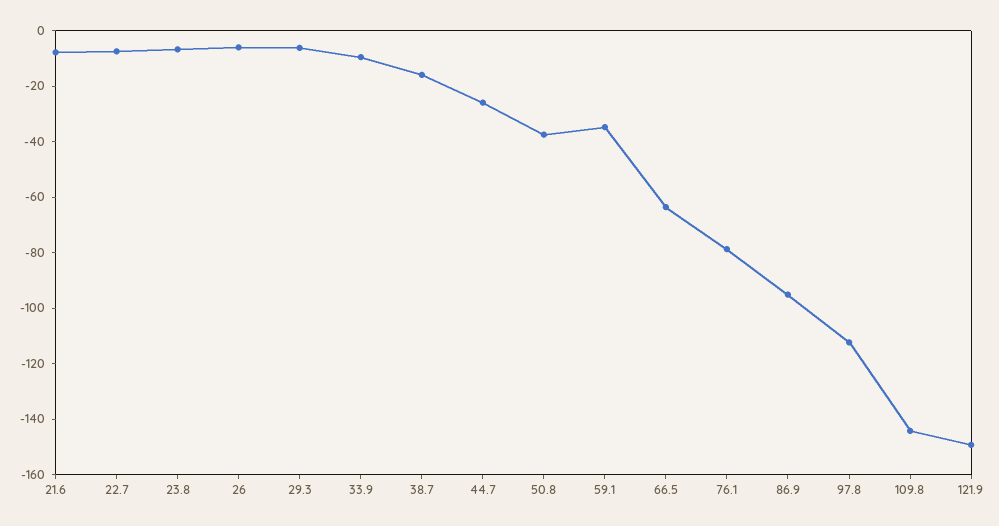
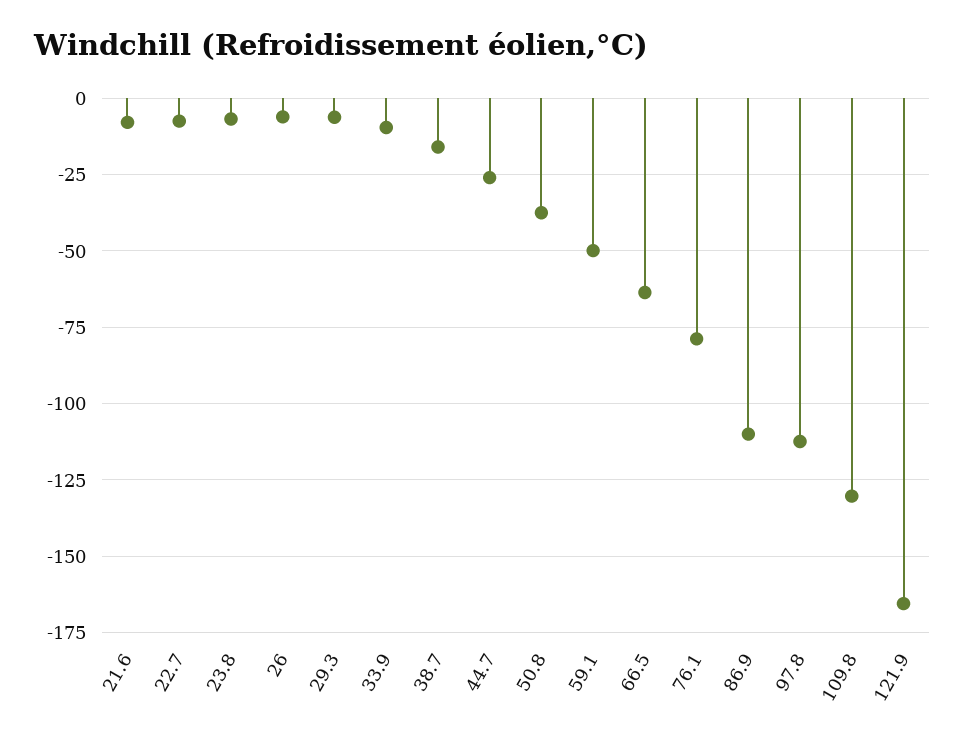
59.1: -35 -> -50
86.9: -95 -> -110
109.8: -145 -> -130
121.9: -150 -> -165

